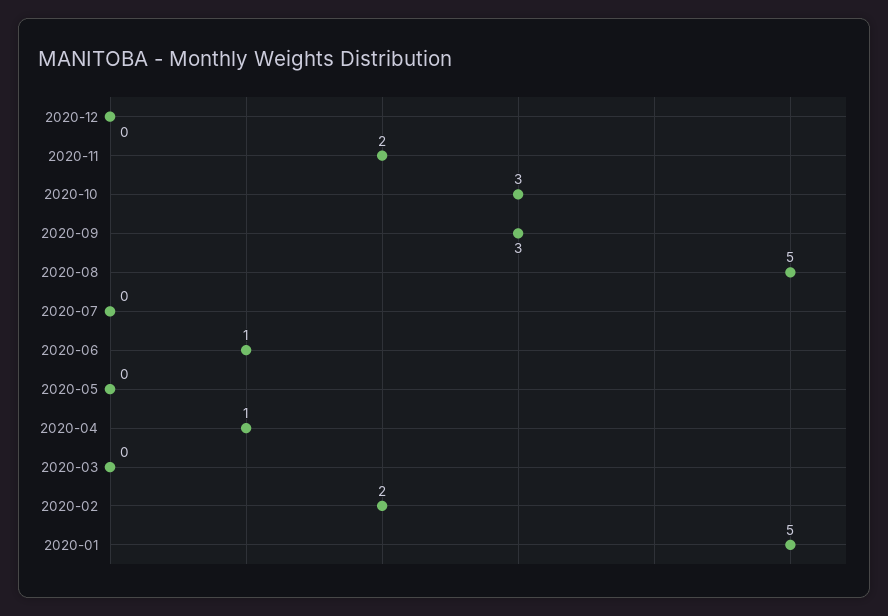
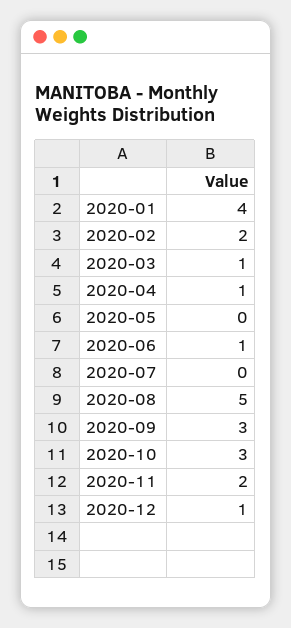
2020-12: 0 -> 1
2020-03: 0 -> 1
2020-01: 5 -> 4

